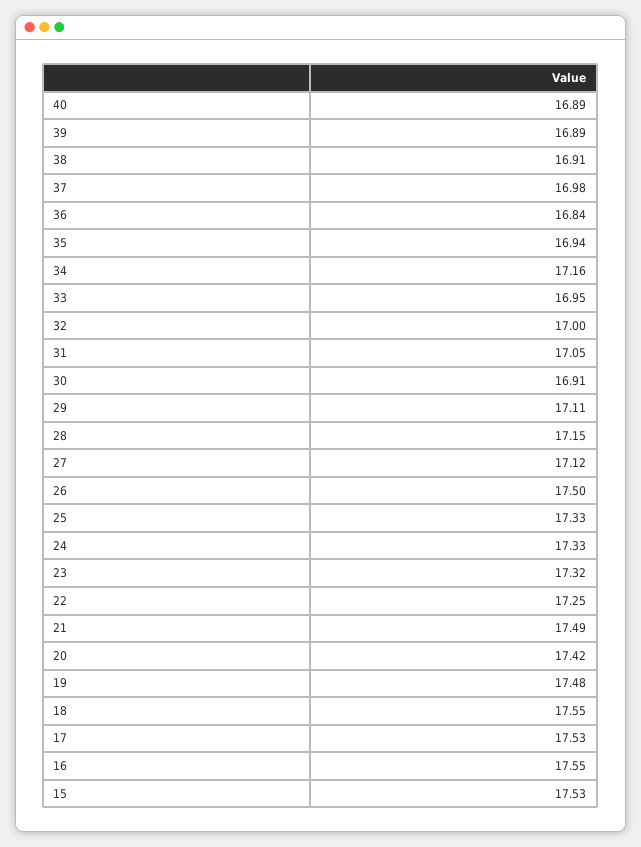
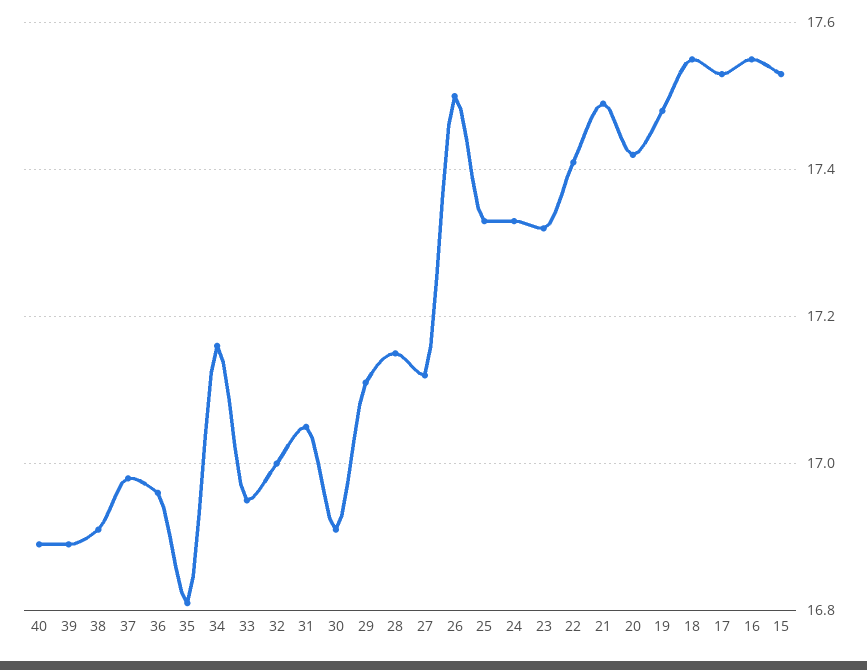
36: 16.84 -> 16.95
35: 16.94 -> 16.8
22: 17.25 -> 17.4

